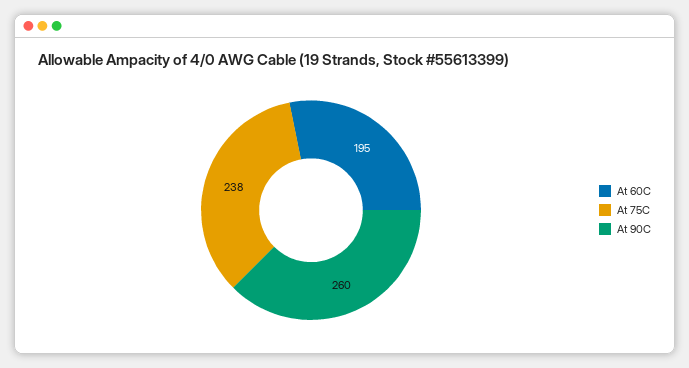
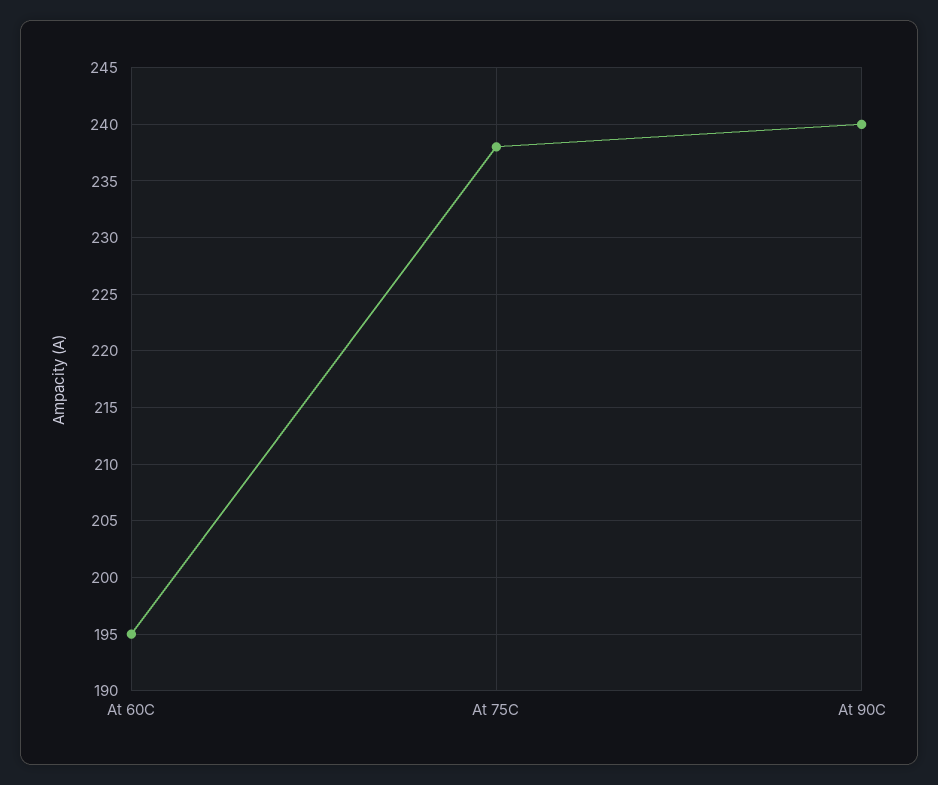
At 90C: 260 -> 240

